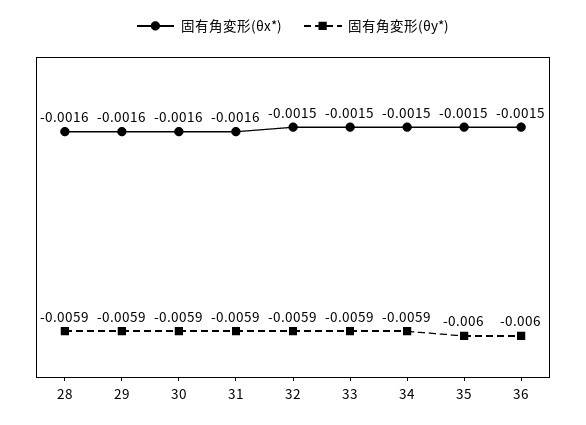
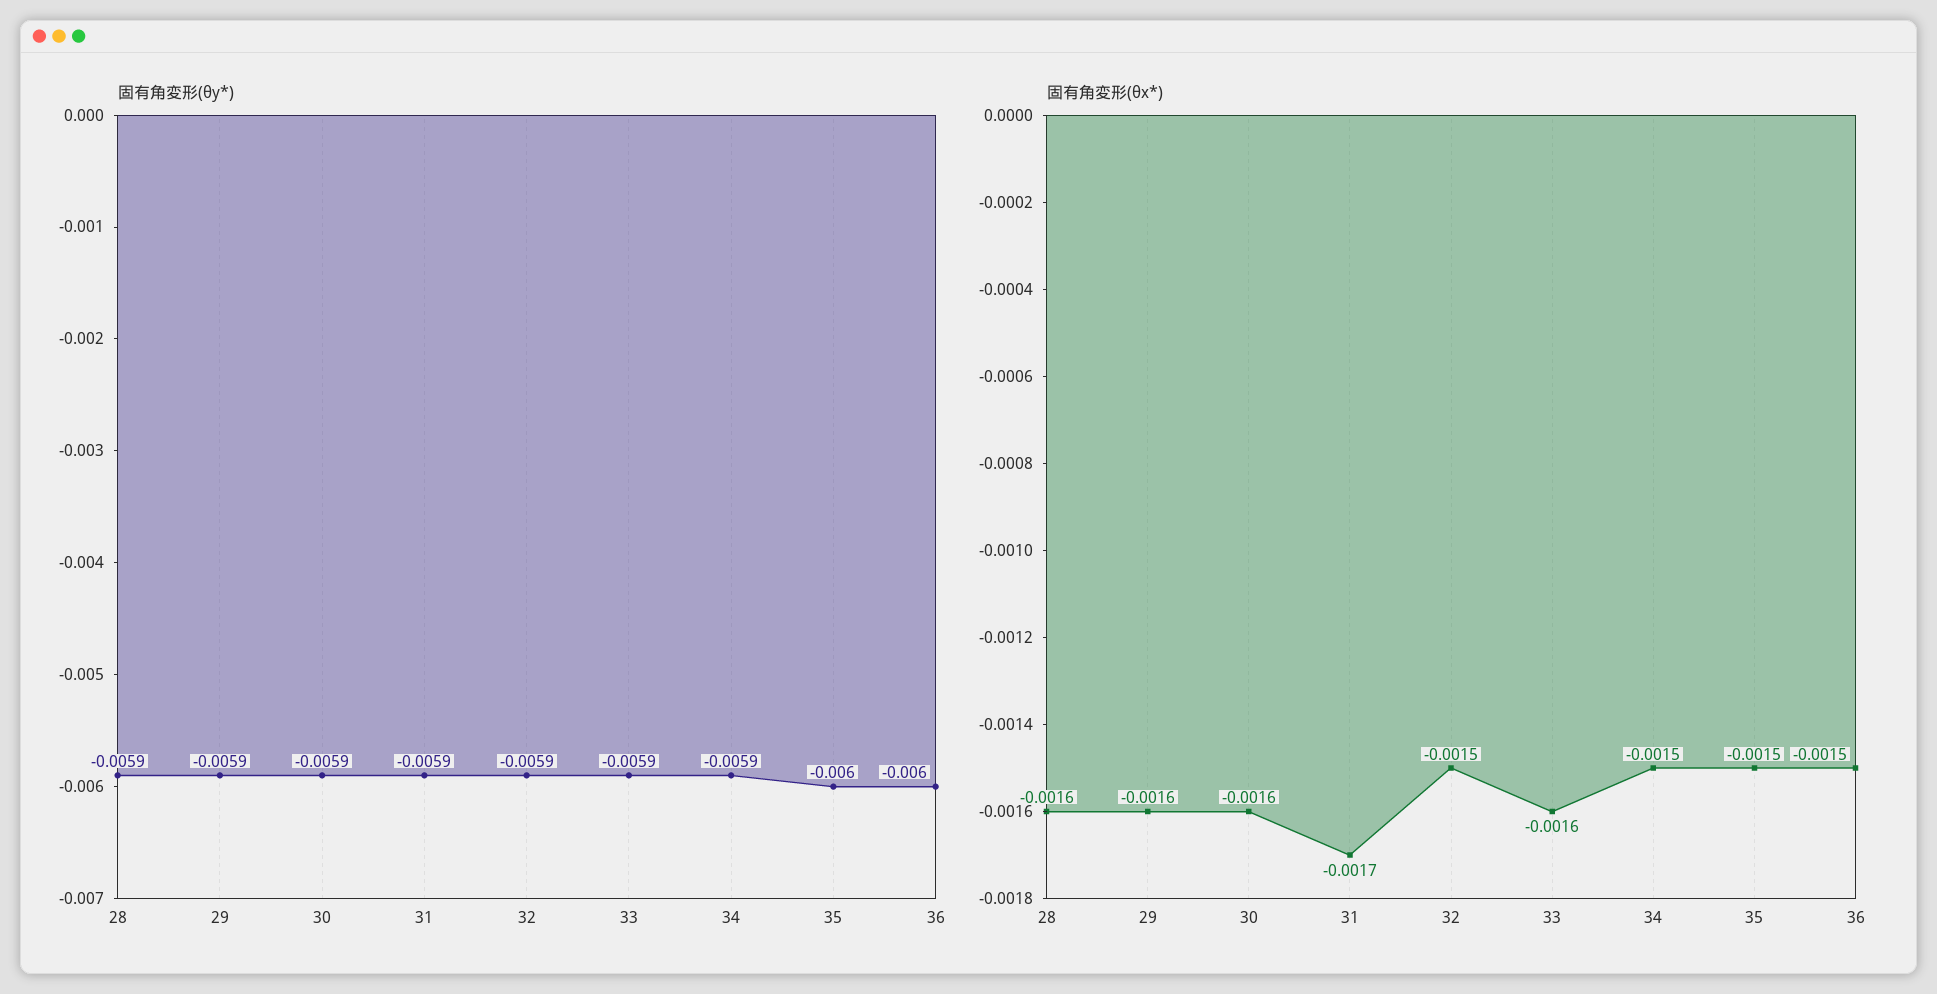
固有角変形(θx*), 31: -0.0016 -> -0.0017
固有角変形(θx*), 33: -0.0015 -> -0.0016

